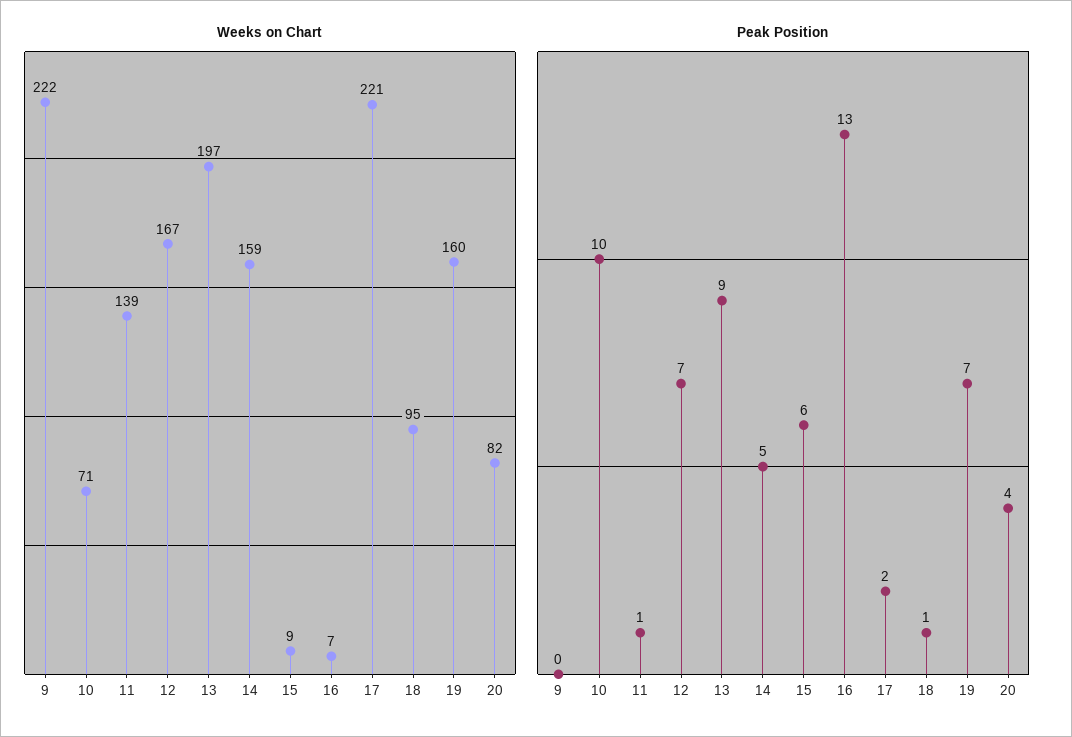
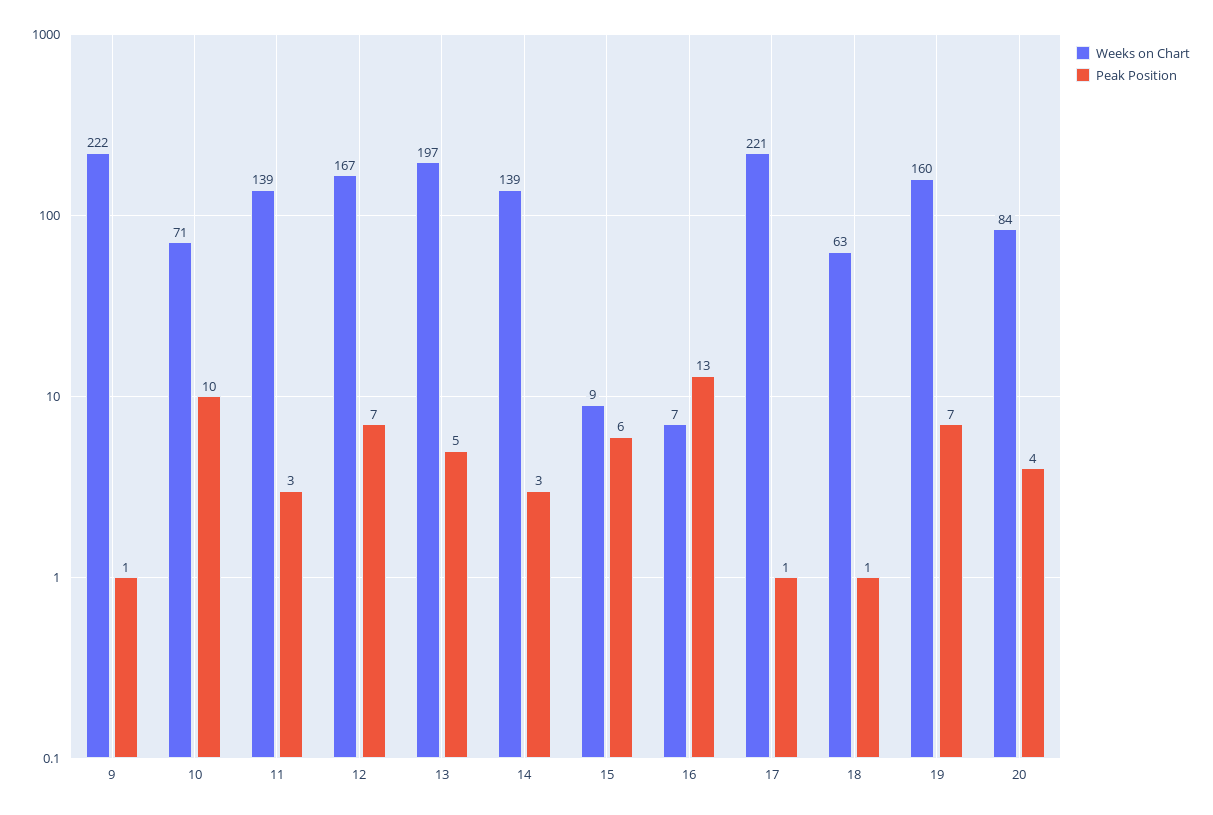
Weeks on Chart, 14: 159 -> 139
Weeks on Chart, 18: 95 -> 63
Weeks on Chart, 20: 82 -> 84
Peak Position, 9: 0 -> 1
Peak Position, 11: 1 -> 3
Peak Position, 13: 9 -> 5
Peak Position, 14: 5 -> 3
Peak Position, 17: 2 -> 1

